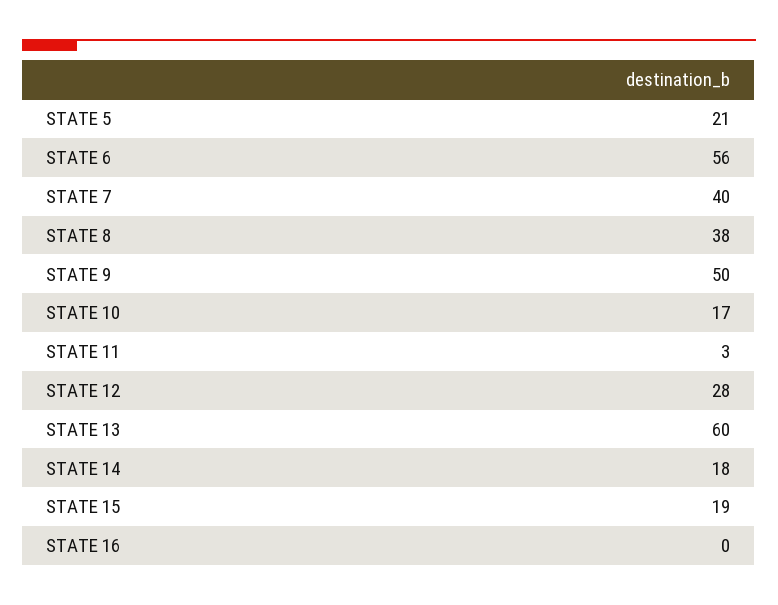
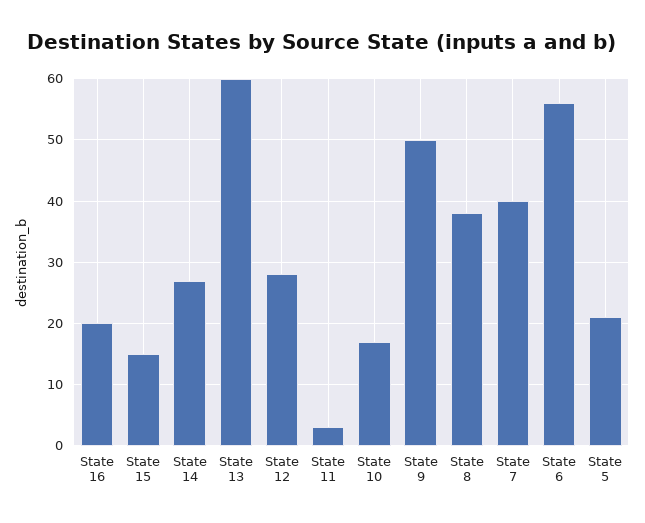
STATE 14: 18 -> 27
STATE 15: 19 -> 15
STATE 16: 0 -> 20

